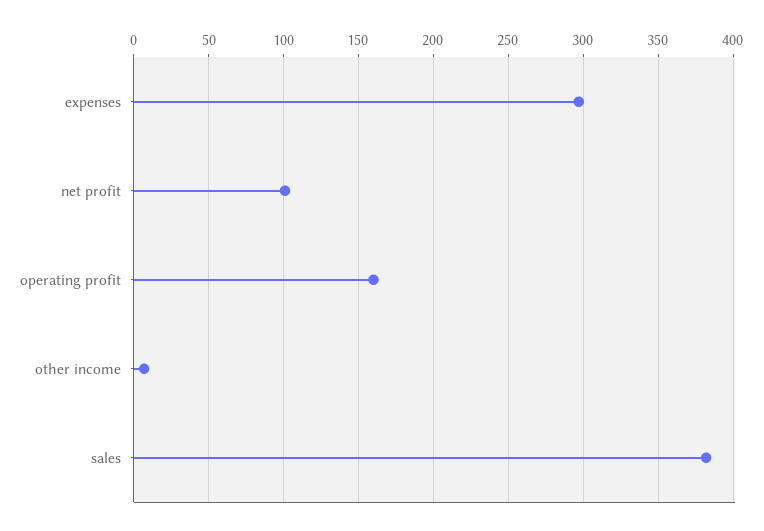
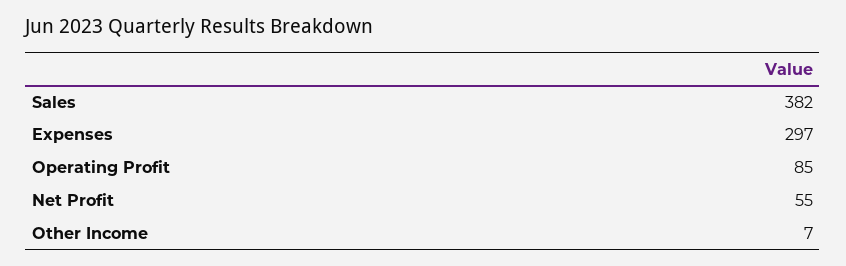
net profit: 100 -> 55
operating profit: 160 -> 85

